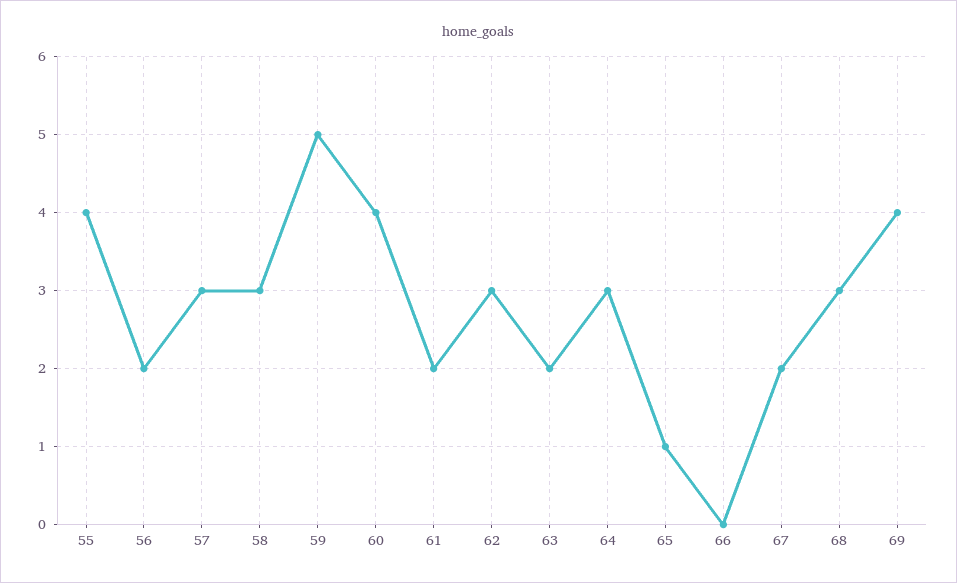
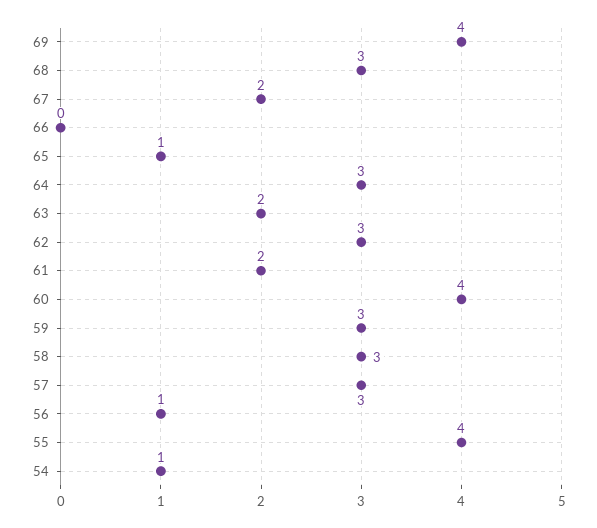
56: 2 -> 1
59: 5 -> 3
54: none -> 1

